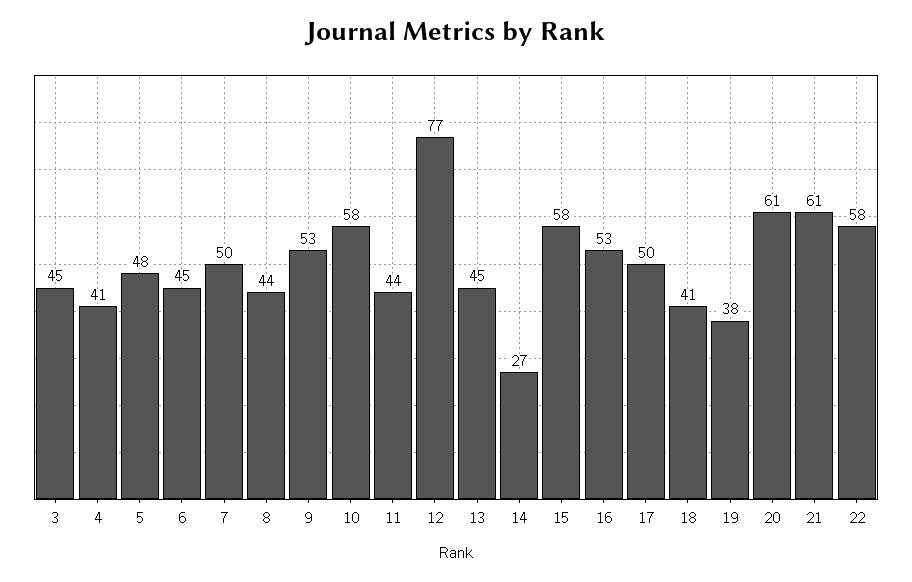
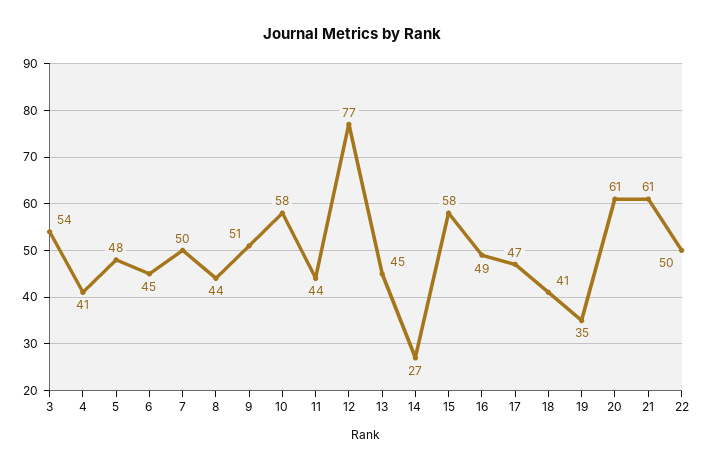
3: 45 -> 54
9: 53 -> 51
16: 53 -> 49
17: 50 -> 47
19: 38 -> 35
22: 58 -> 50

